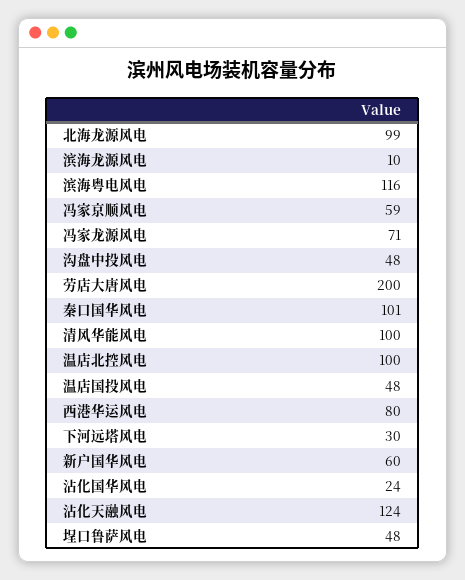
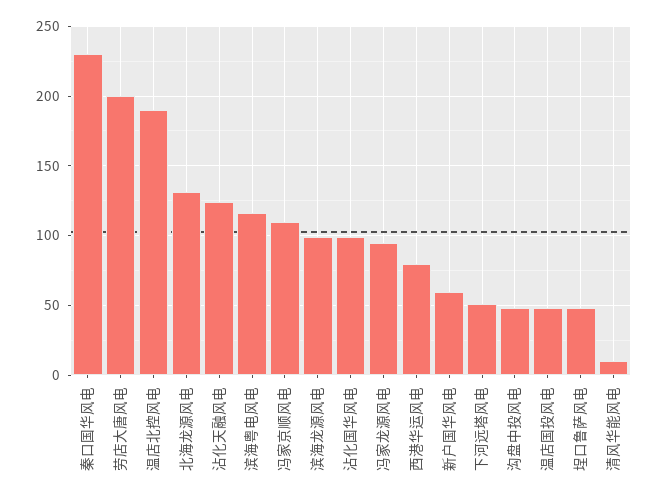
北海龙源风电: 99 -> 130
滨海龙源风电: 10 -> 100
冯家京顺风电: 59 -> 110
冯家龙源风电: 71 -> 95
秦口国华风电: 101 -> 230
清风华能风电: 100 -> 10
温店北控风电: 100 -> 190
下河远塔风电: 30 -> 50
沾化国华风电: 24 -> 100

